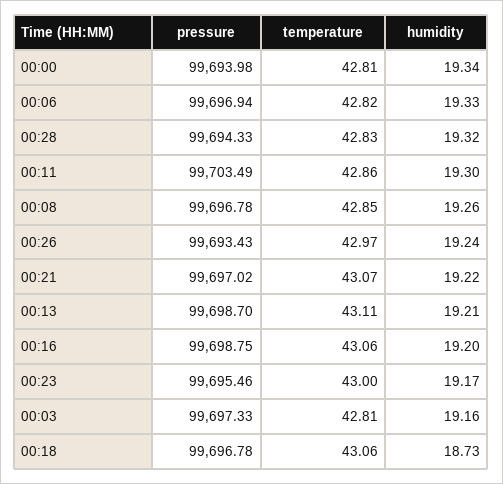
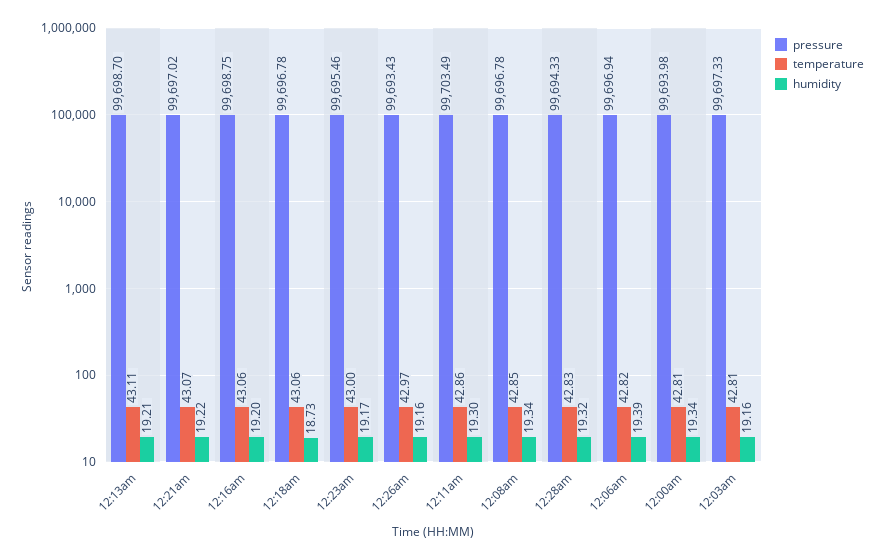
humidity, 00:06: 19.33 -> 19.39
humidity, 00:08: 19.26 -> 19.34
humidity, 00:26: 19.24 -> 19.16

